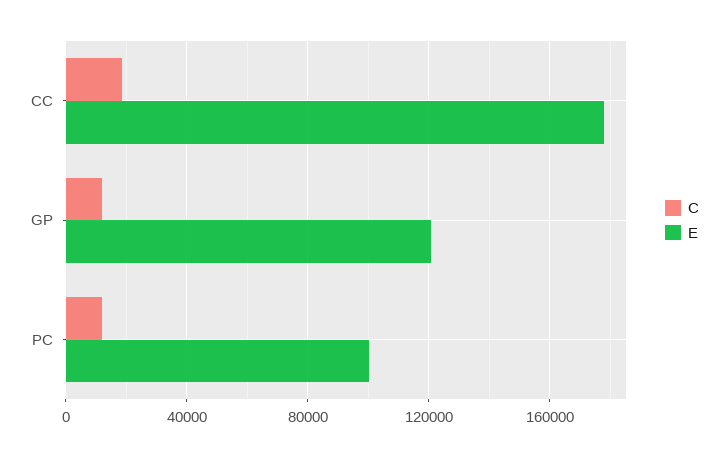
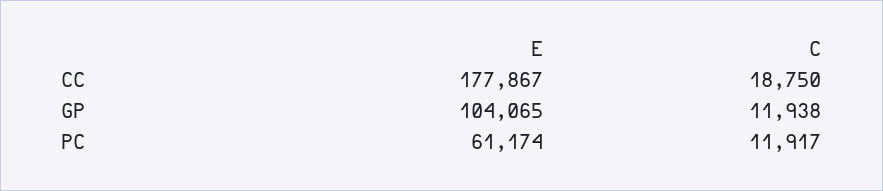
E, GP: 120000 -> 104065
E, PC: 100000 -> 61174

